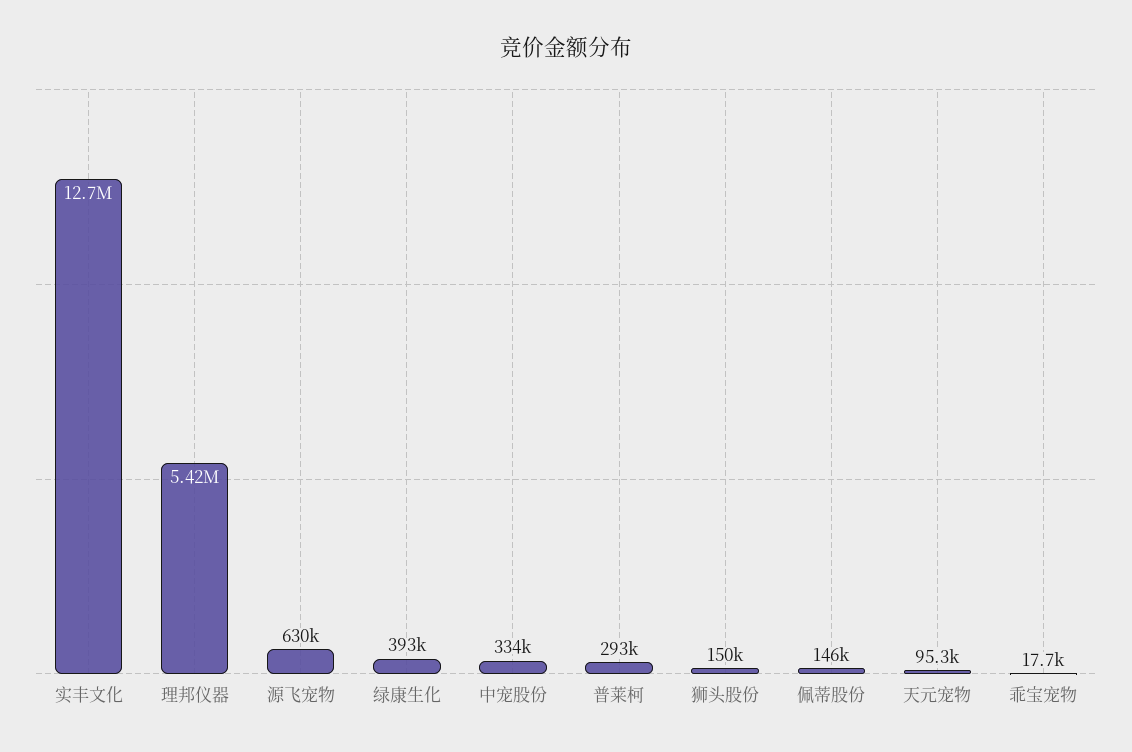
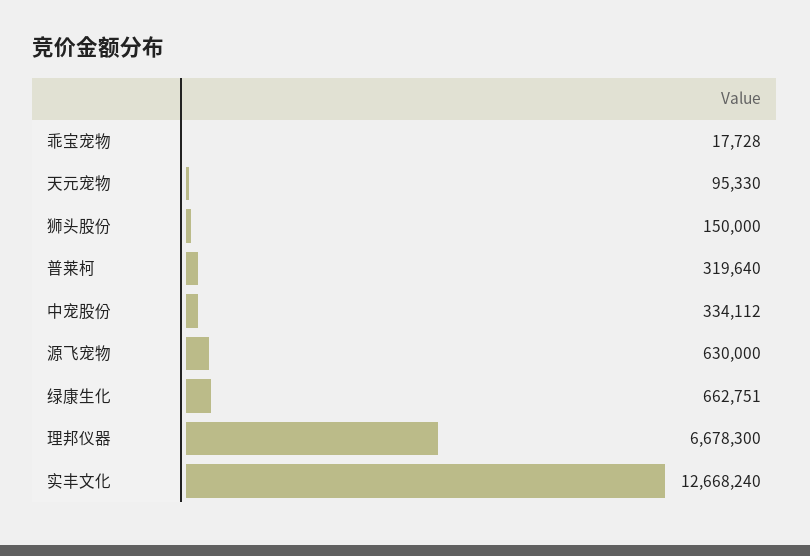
理邦仪器: 5420000 -> 6678300
绿康生化: 393000 -> 662751
普莱柯: 293000 -> 319640
佩蒂股份: 146000 -> none

